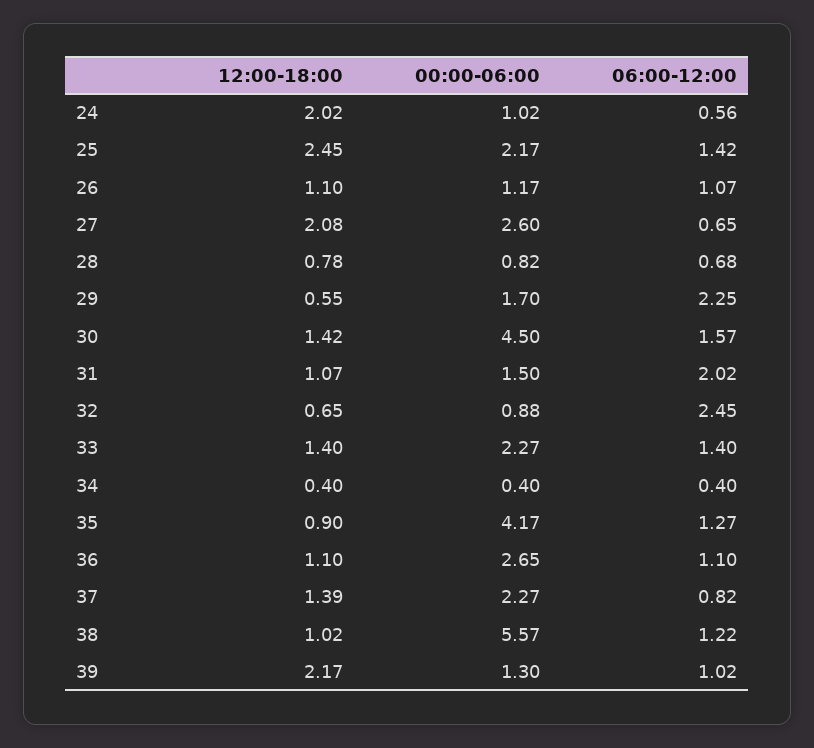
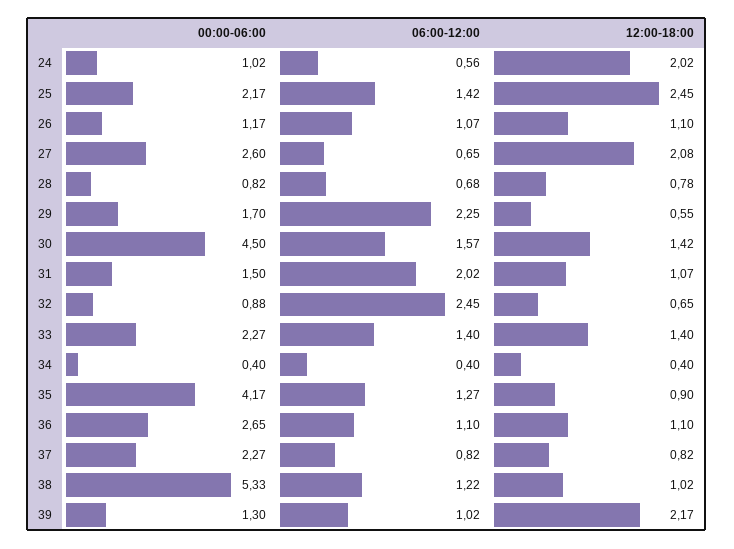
12:00-18:00, 37: 1.39 -> 0.82
00:00-06:00, 38: 5.57 -> 5.33

